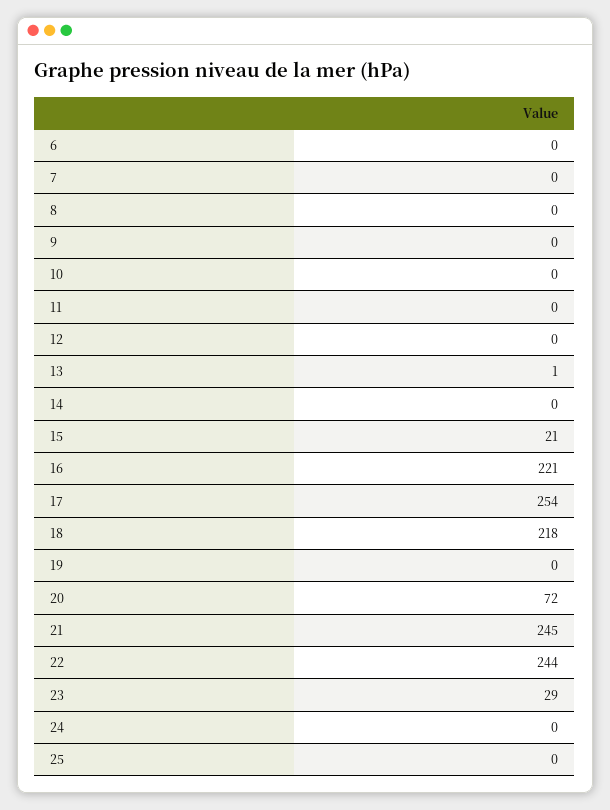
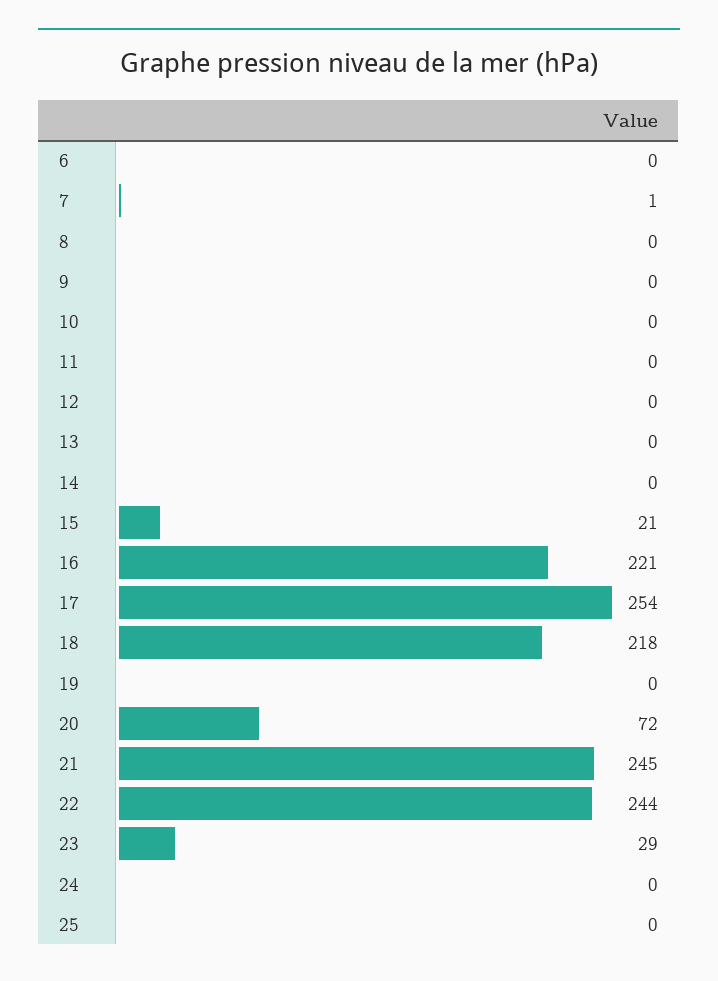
7: 0 -> 1
13: 1 -> 0

